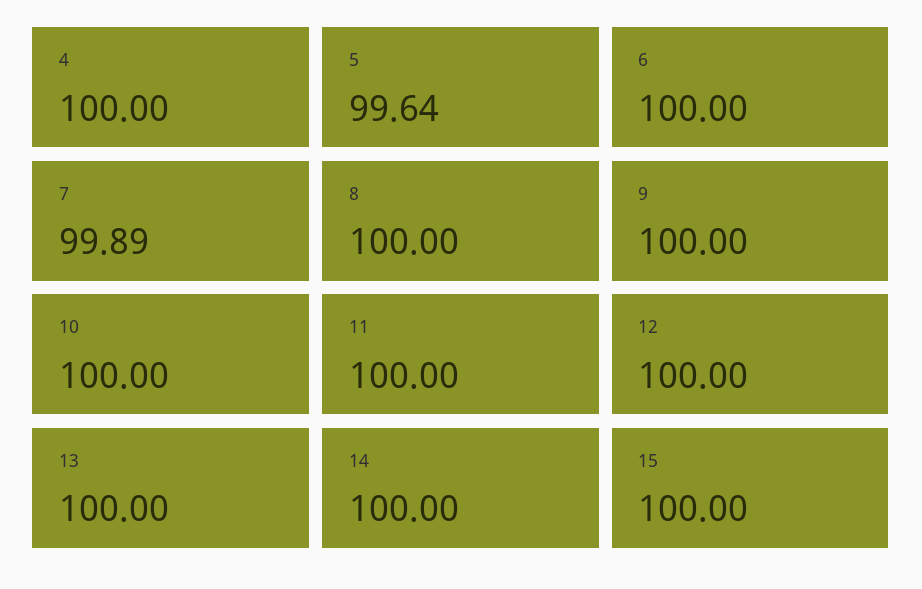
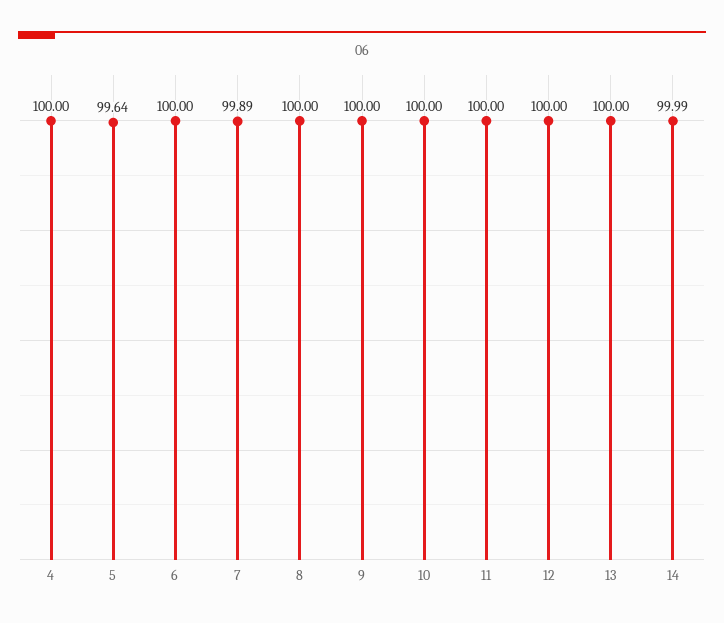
14: 100 -> 99.99
15: 100 -> none

